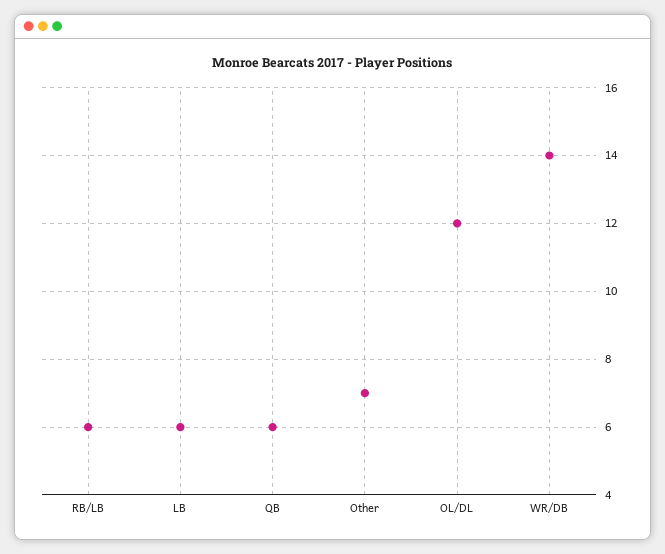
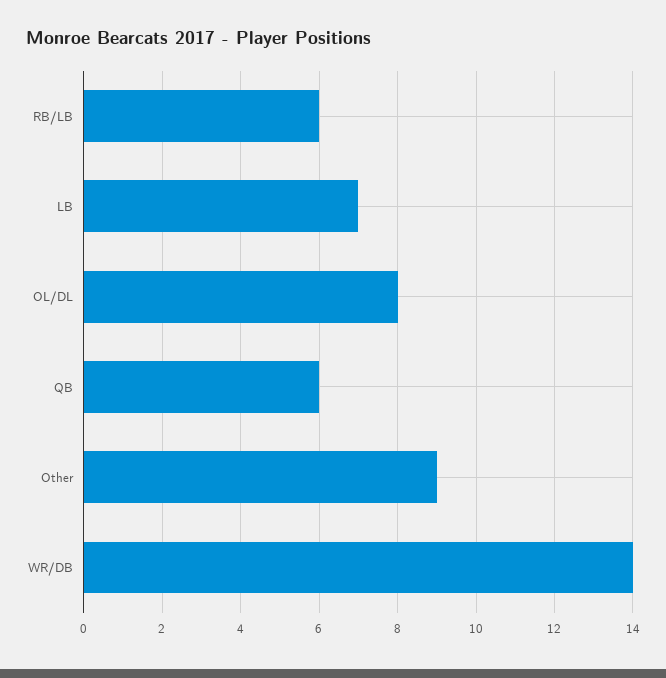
LB: 6 -> 7
Other: 7 -> 9
OL/DL: 12 -> 8

